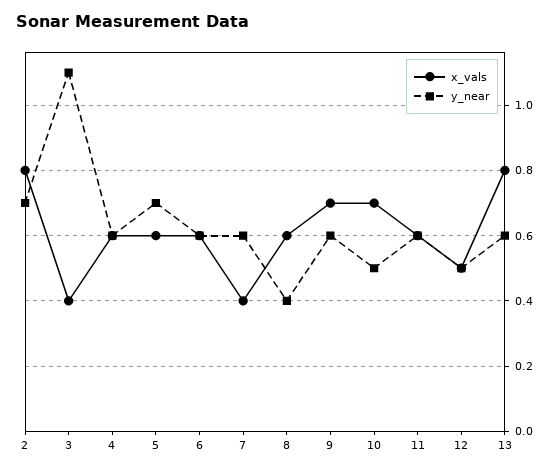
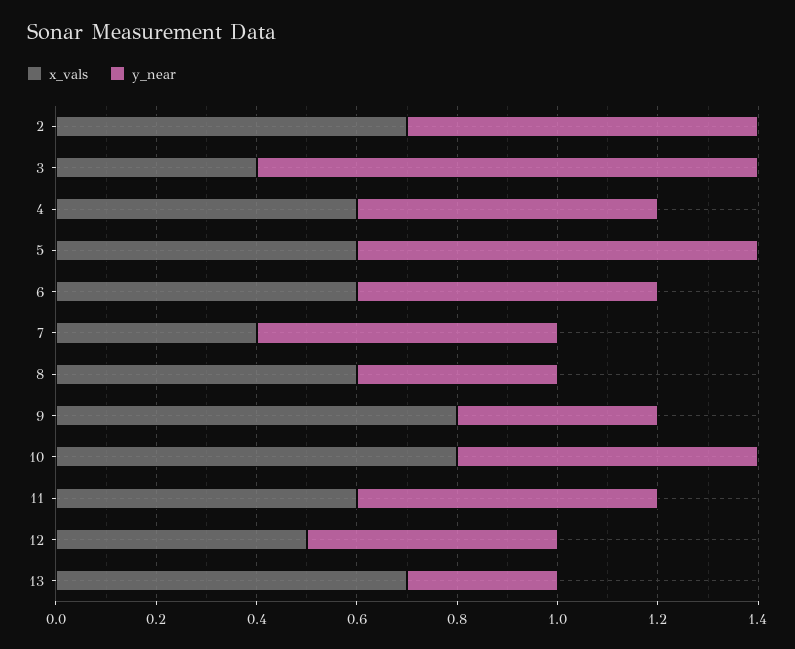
x_vals, 2: 0.8 -> 0.7
y_near, 3: 1.1 -> 1
y_near, 5: 0.7 -> 0.8
x_vals, 9: 0.7 -> 0.8
y_near, 9: 0.6 -> 0.4
x_vals, 10: 0.7 -> 0.8
y_near, 10: 0.5 -> 0.6
x_vals, 13: 0.8 -> 0.7
y_near, 13: 0.6 -> 0.3

